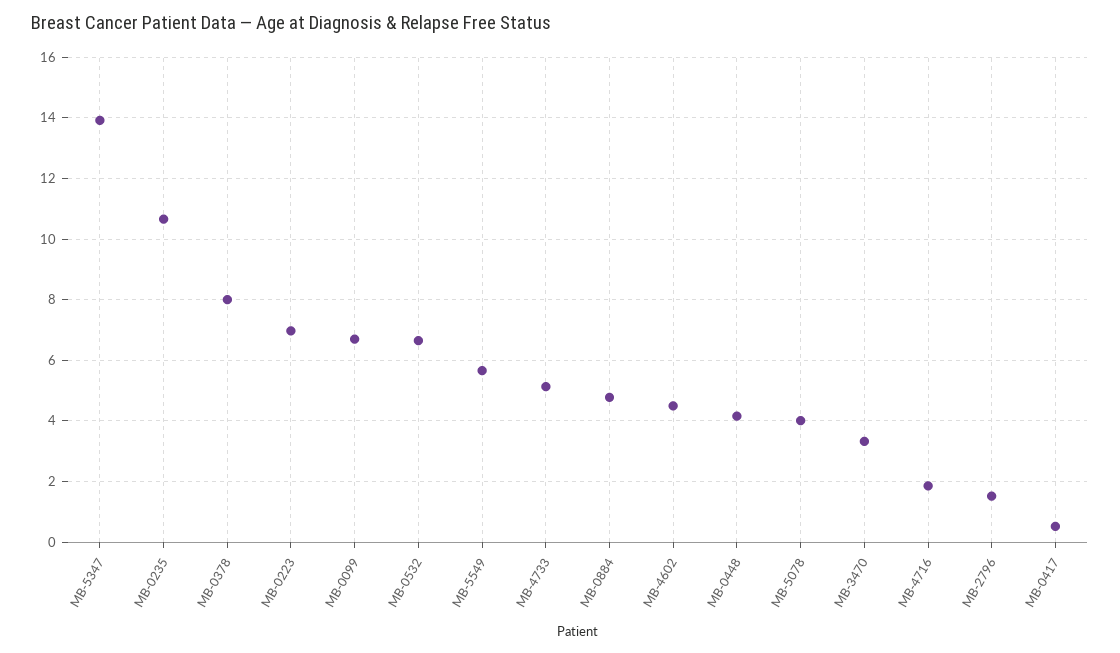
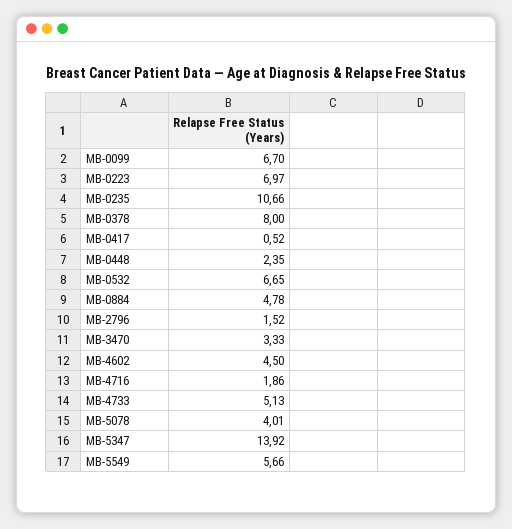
MB-0448: 4.2 -> 2.35

